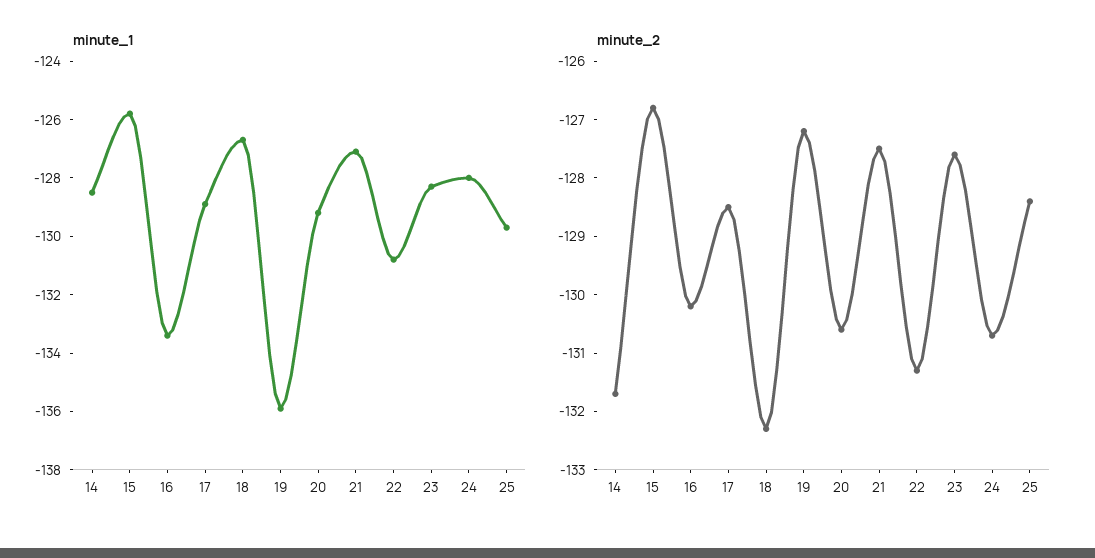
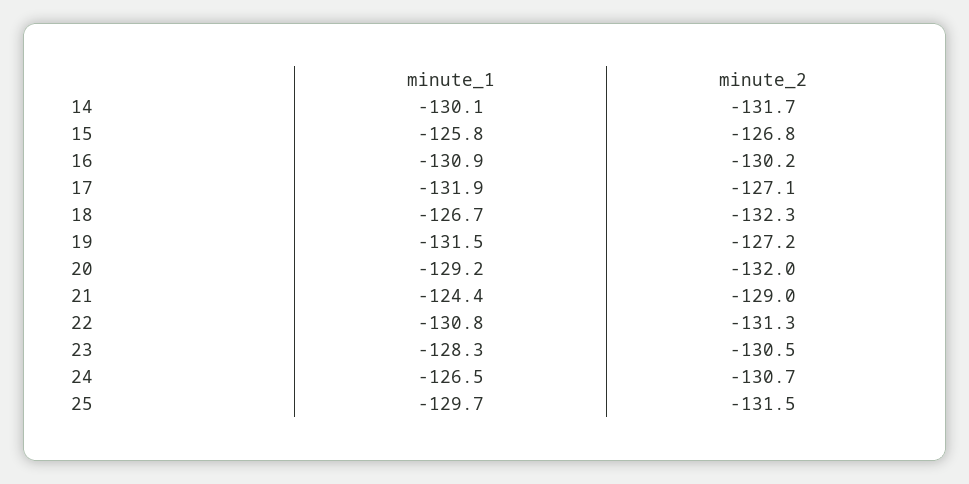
minute_1, 14: -128.5 -> -130.1
minute_1, 16: -133.5 -> -130.9
minute_1, 17: -129 -> -131.9
minute_1, 19: -136 -> -131.5
minute_1, 21: -127 -> -124.4
minute_1, 24: -128 -> -126.5
minute_2, 17: -128.5 -> -127.1
minute_2, 20: -130.5 -> -132
minute_2, 21: -127.5 -> -129
minute_2, 23: -127.5 -> -130.5
minute_2, 25: -128.5 -> -131.5

